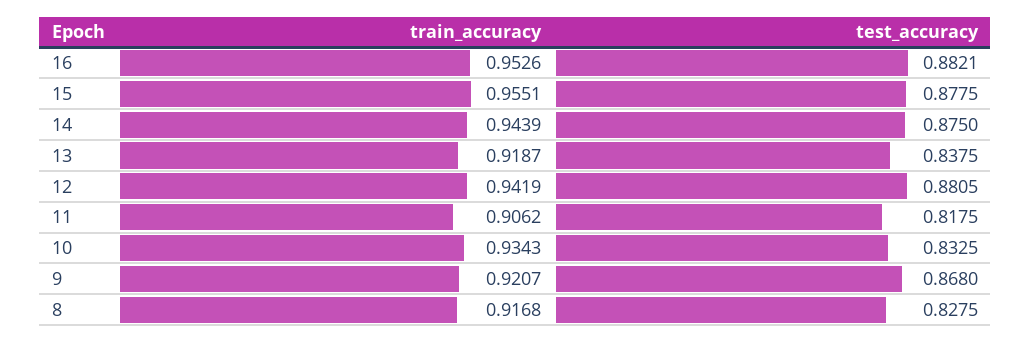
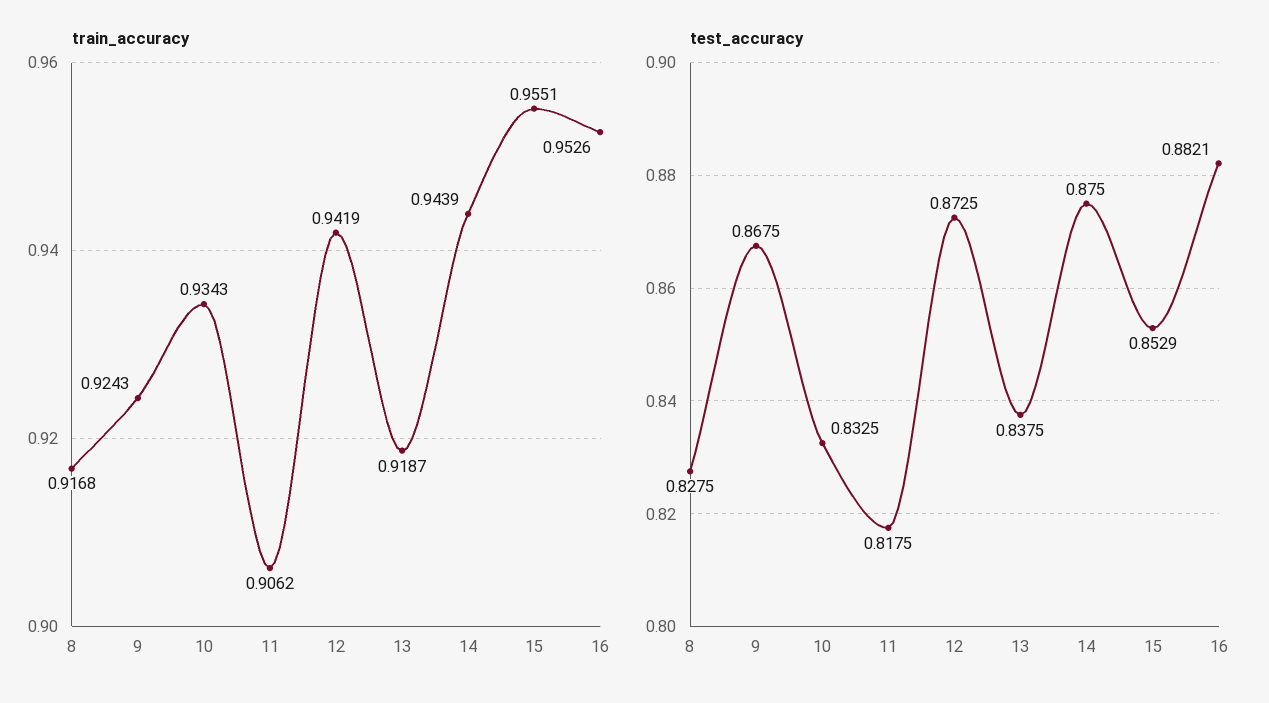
test_accuracy, 15: 0.8775 -> 0.8529
test_accuracy, 12: 0.8805 -> 0.8725
train_accuracy, 9: 0.9207 -> 0.9243
test_accuracy, 9: 0.868 -> 0.8675

